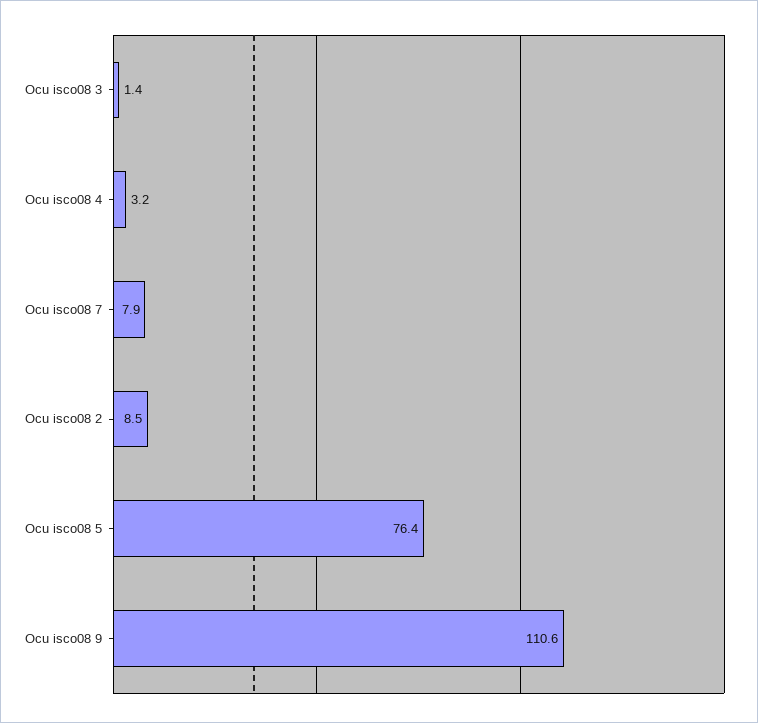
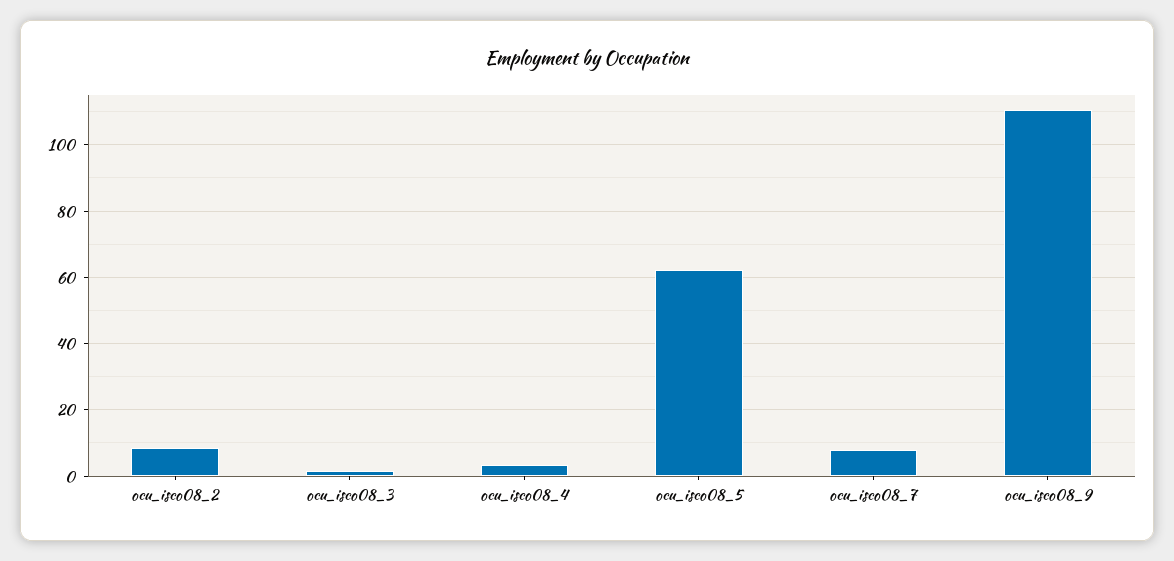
Ocu isco08 5: 76.4 -> 62

